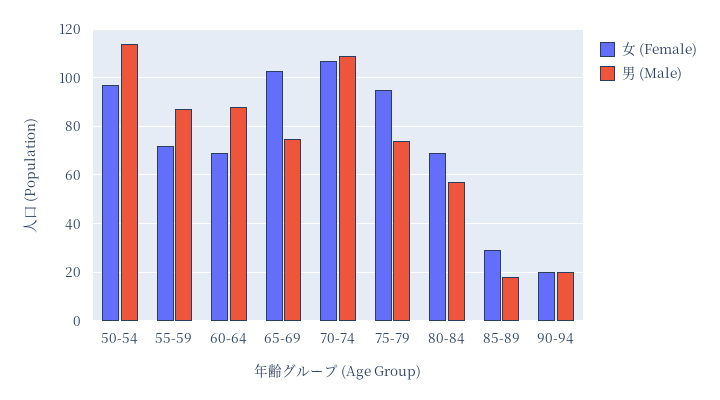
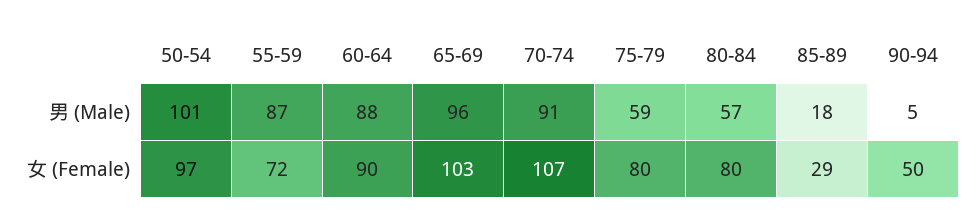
男 (Male), 50-54: 115 -> 101
女 (Female), 60-64: 70 -> 90
男 (Male), 65-69: 75 -> 96
男 (Male), 70-74: 110 -> 91
女 (Female), 75-79: 95 -> 80
男 (Male), 75-79: 75 -> 59
女 (Female), 80-84: 70 -> 80
女 (Female), 90-94: 20 -> 50
男 (Male), 90-94: 20 -> 5

